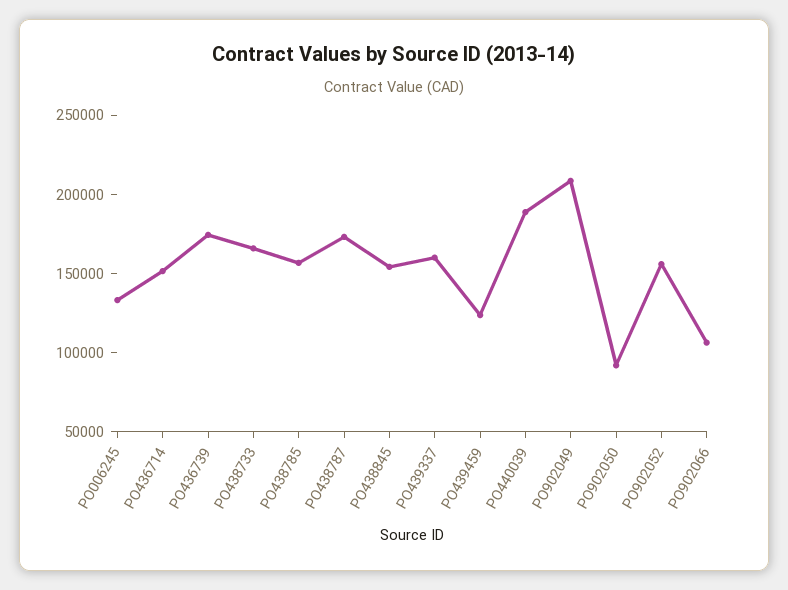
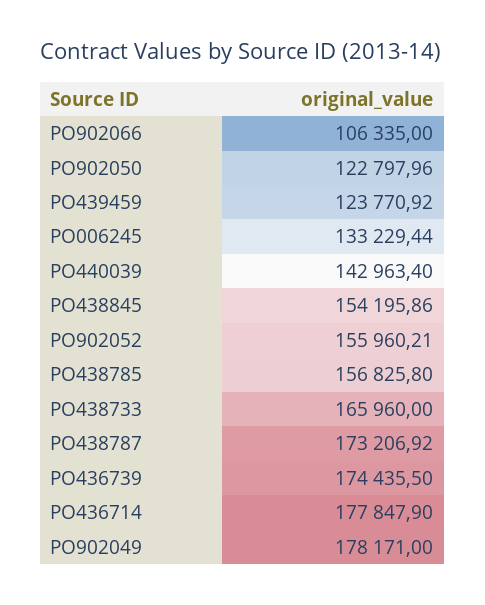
PO436714: 150000 -> 177847.9
PO439337: 160000 -> none
PO440039: 190000 -> 142963.4
PO902049: 210000 -> 178171
PO902050: 90000 -> 122797.96

